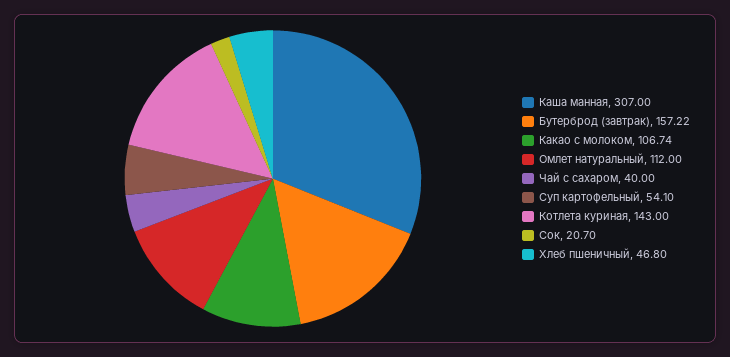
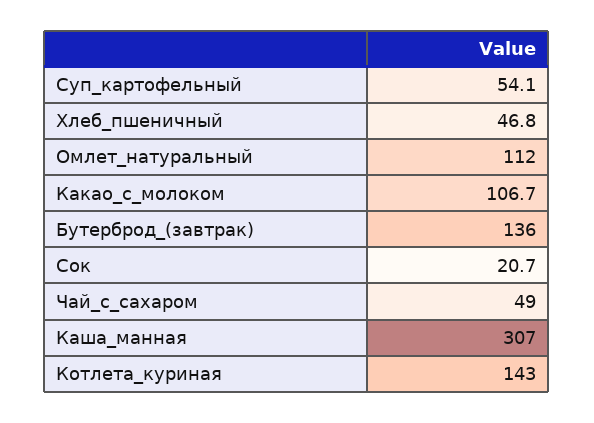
Бутерброд (завтрак): 157.22 -> 136
Чай с сахаром: 40 -> 49

